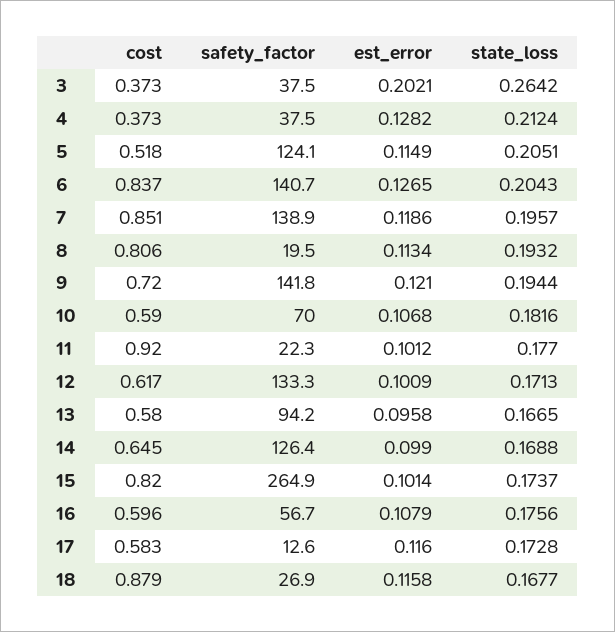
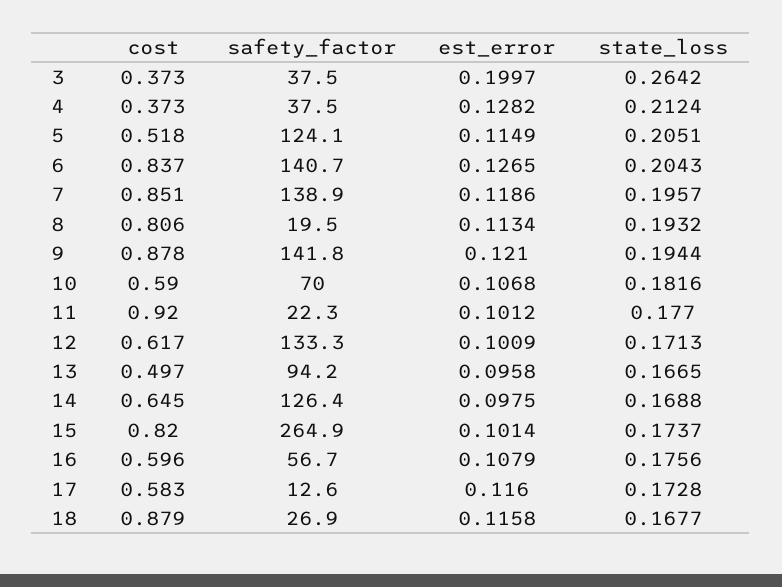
est_error, 3: 0.2021 -> 0.1997
cost, 9: 0.72 -> 0.878
cost, 13: 0.58 -> 0.497
est_error, 14: 0.099 -> 0.0975

